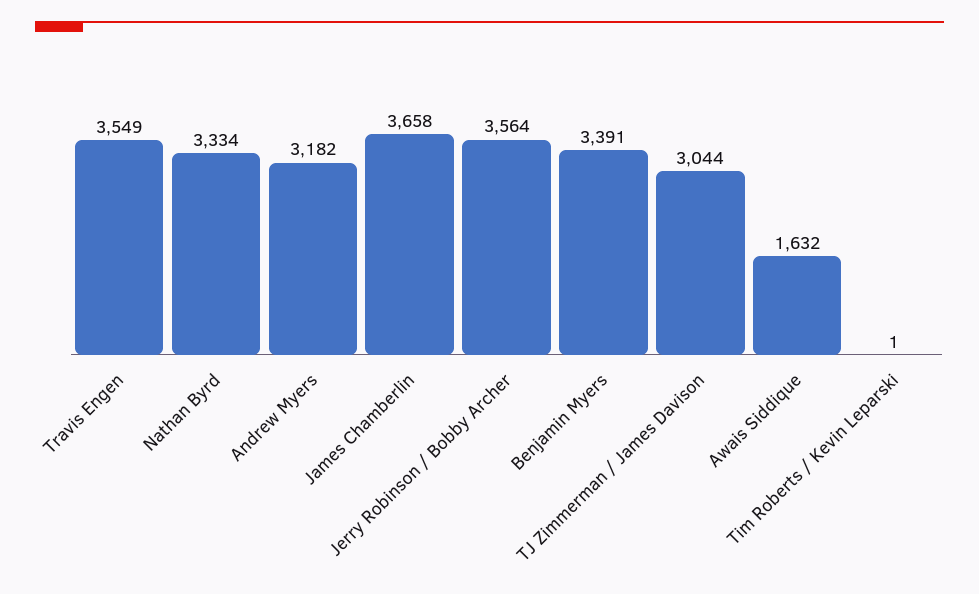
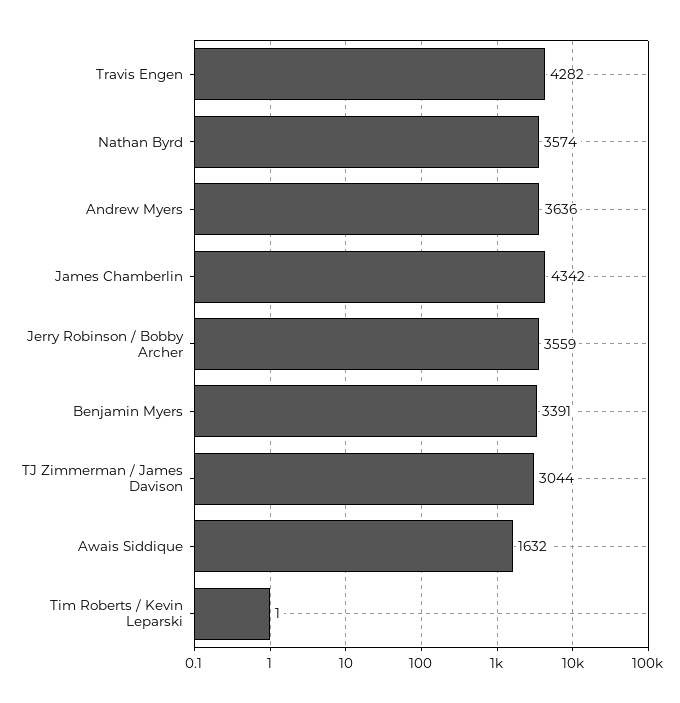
Travis Engen: 3549 -> 4282
Nathan Byrd: 3334 -> 3574
Andrew Myers: 3182 -> 3636
James Chamberlin: 3658 -> 4342
Jerry Robinson / Bobby Archer: 3564 -> 3559

